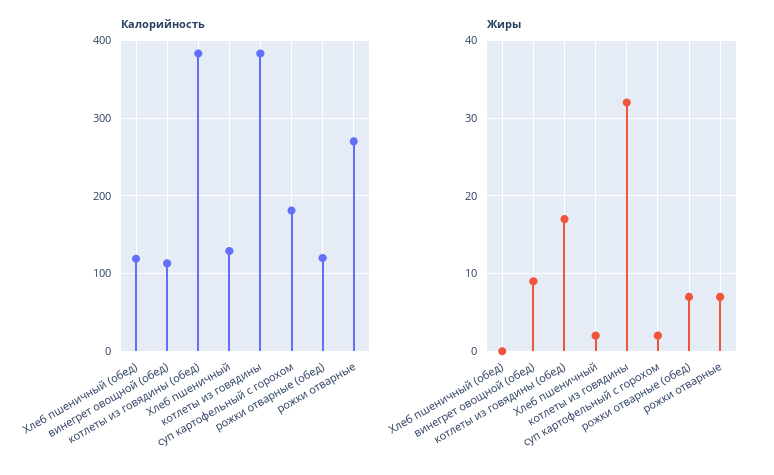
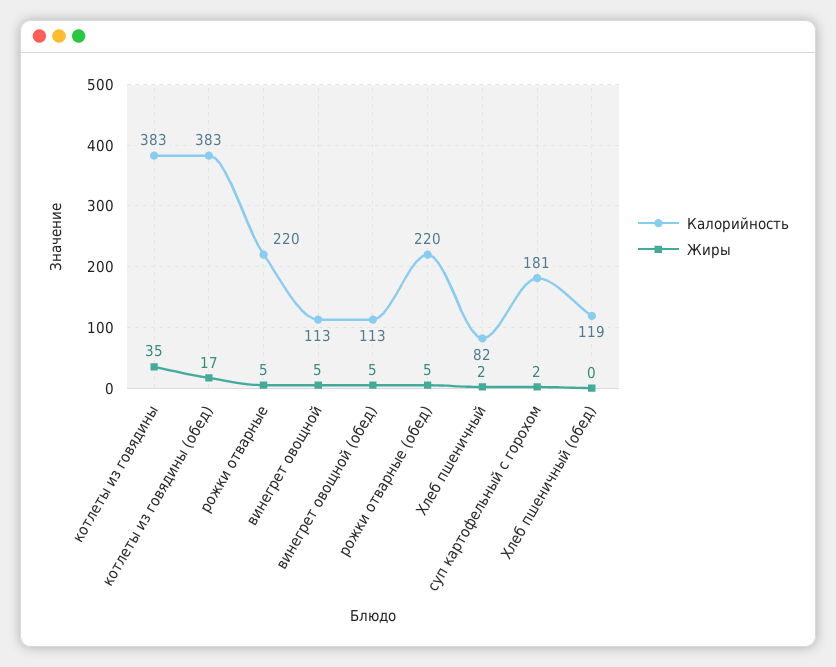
Калорийность, Хлеб пшеничный: 130 -> 82
Калорийность, рожки отварные (обед): 120 -> 220
Калорийность, рожки отварные: 270 -> 220
Жиры, винегрет овощной (обед): 9 -> 5
Жиры, котлеты из говядины: 32 -> 35
Жиры, рожки отварные (обед): 7 -> 5
Жиры, рожки отварные: 7 -> 5
Калорийность, винегрет овощной: none -> 113
Жиры, винегрет овощной: none -> 5

